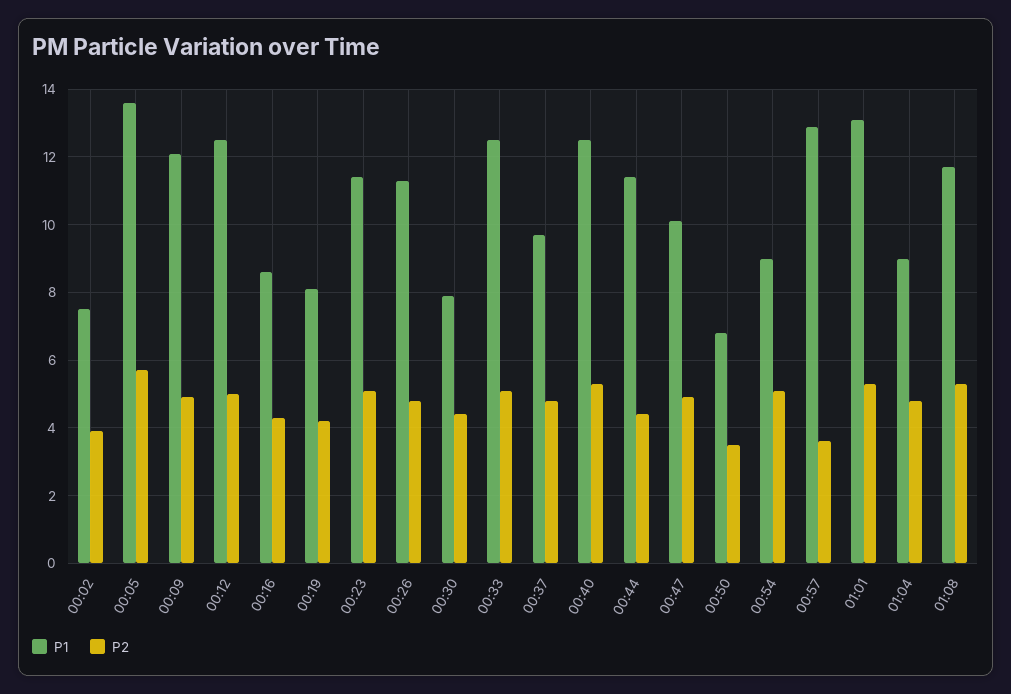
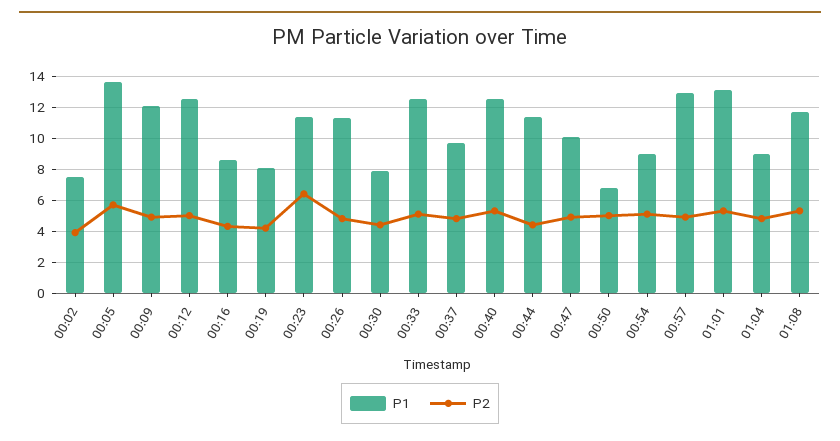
P2, 00:23: 5 -> 6.5
P2, 00:50: 3.5 -> 5
P2, 00:57: 3.5 -> 5

